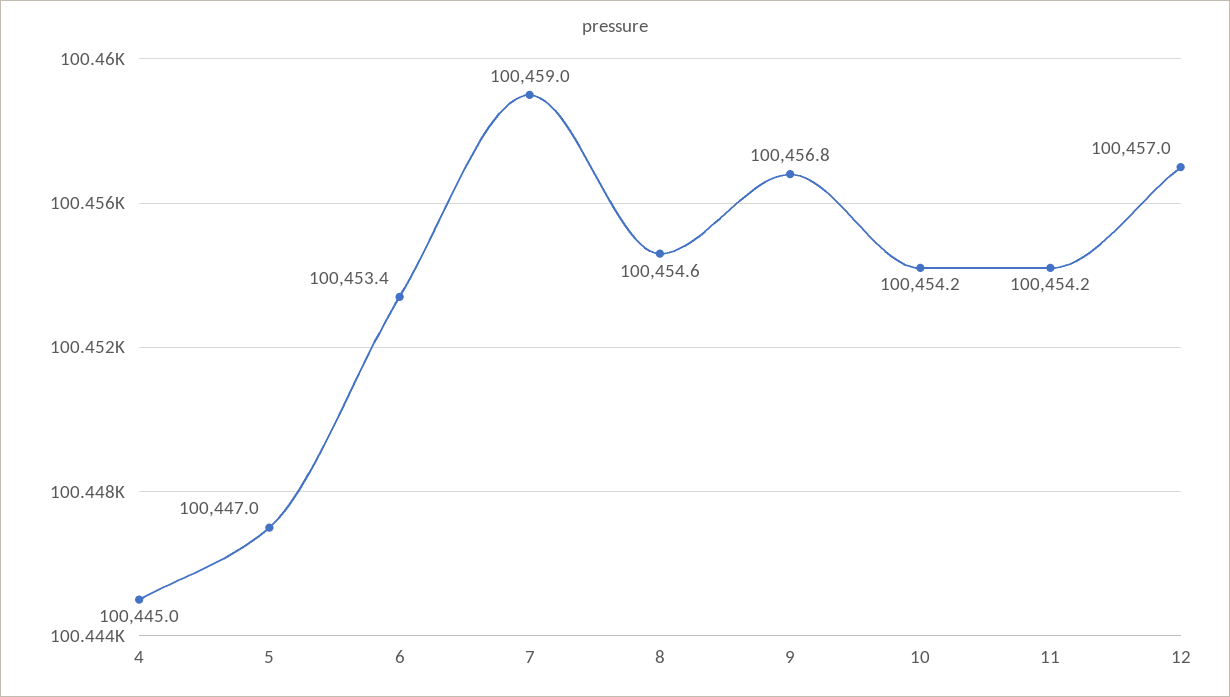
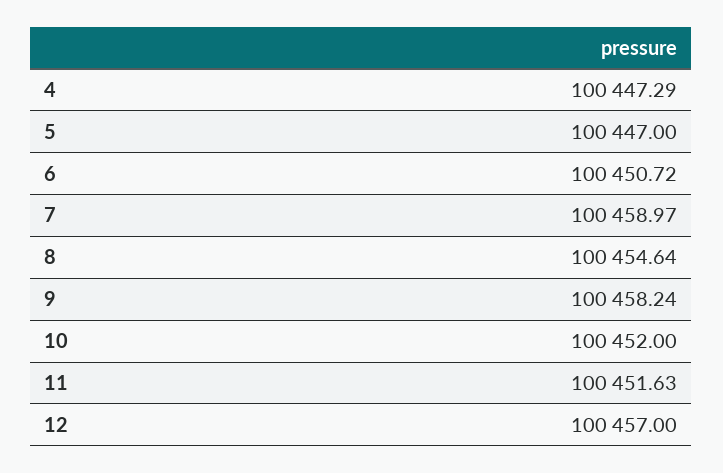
4: 100445 -> 100447.29
6: 100453.4 -> 100450.72
9: 100456.8 -> 100458.24
10: 100454.2 -> 100452
11: 100454.2 -> 100451.63

